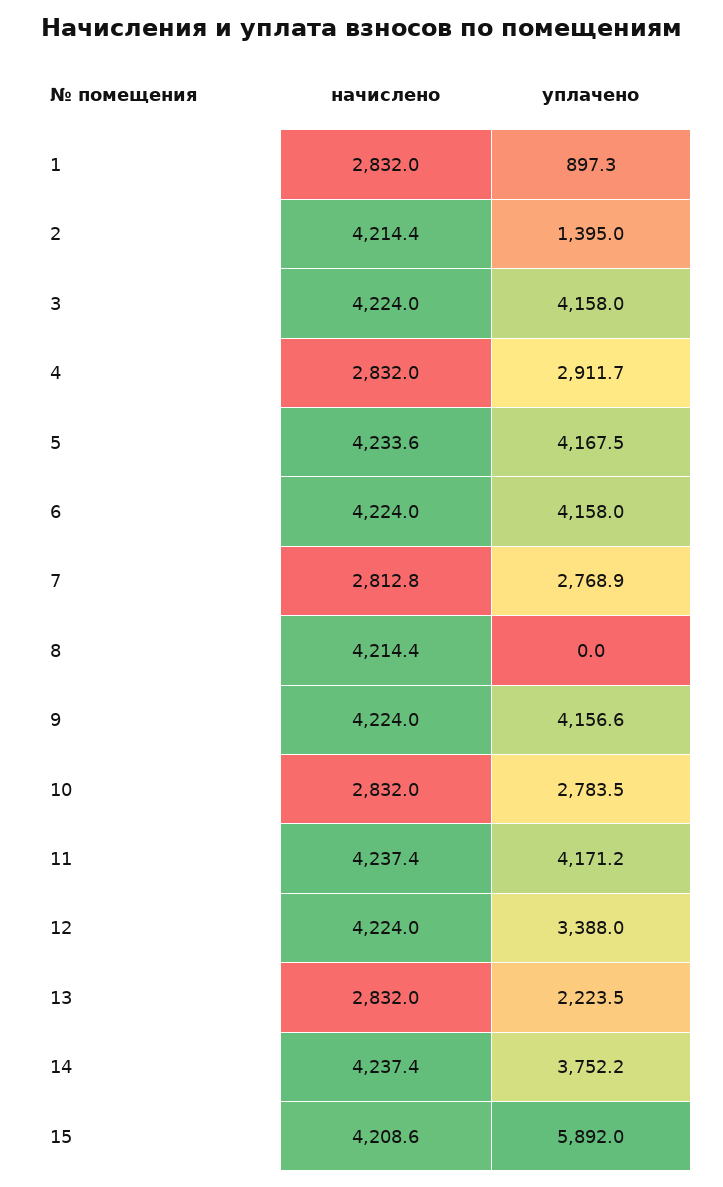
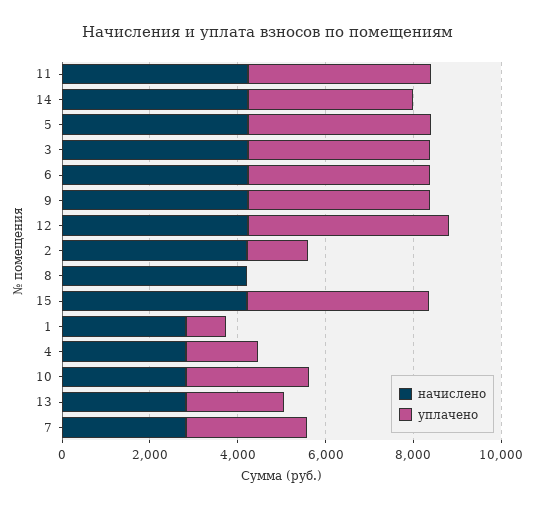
уплачено, 4: 2911.7 -> 1500
уплачено, 12: 3388 -> 4500
уплачено, 15: 5892 -> 4000

